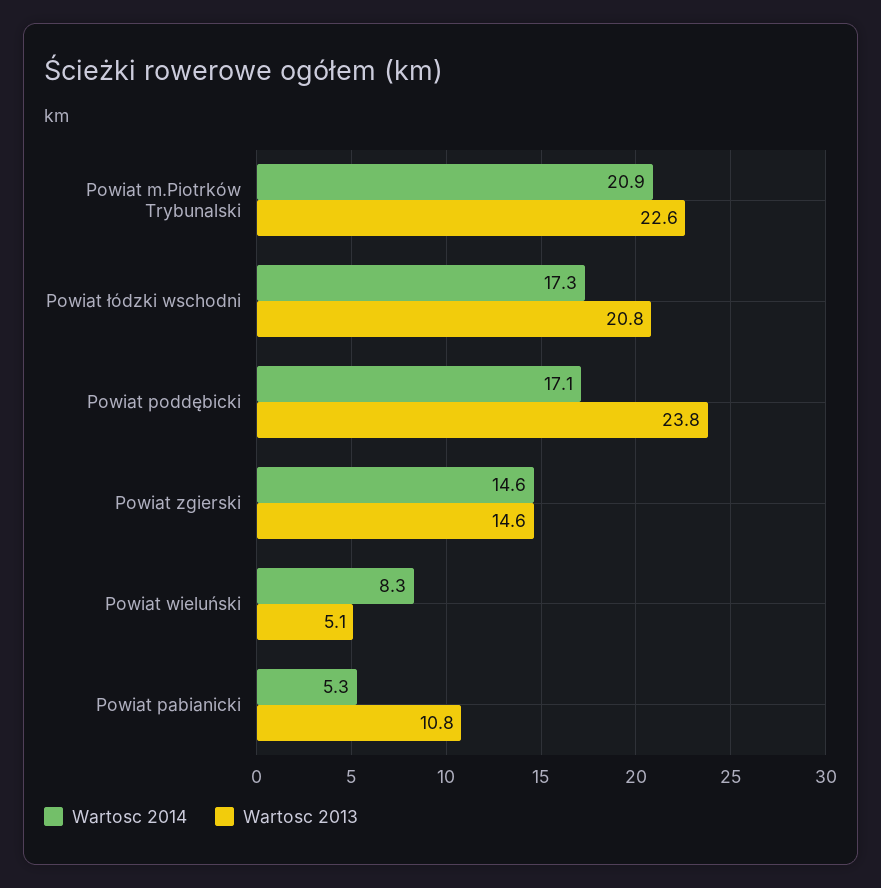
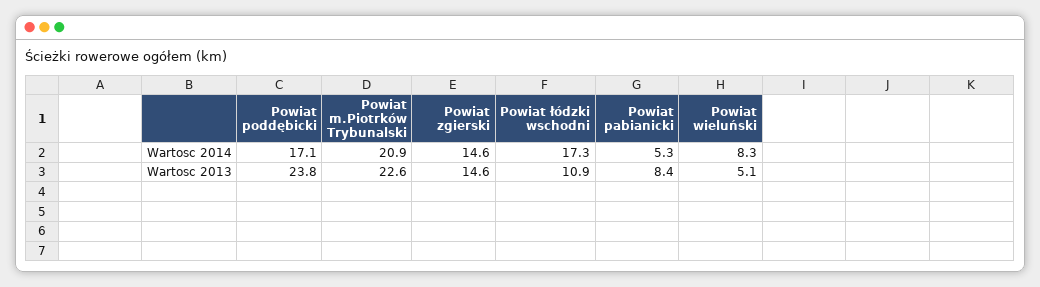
Wartosc 2013, Powiat łódzki wschodni: 20.8 -> 10.9
Wartosc 2013, Powiat pabianicki: 10.8 -> 8.4

